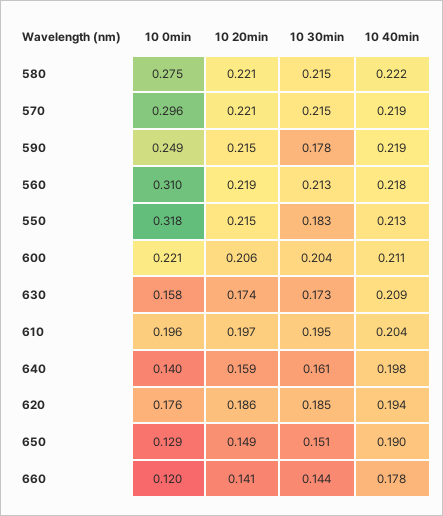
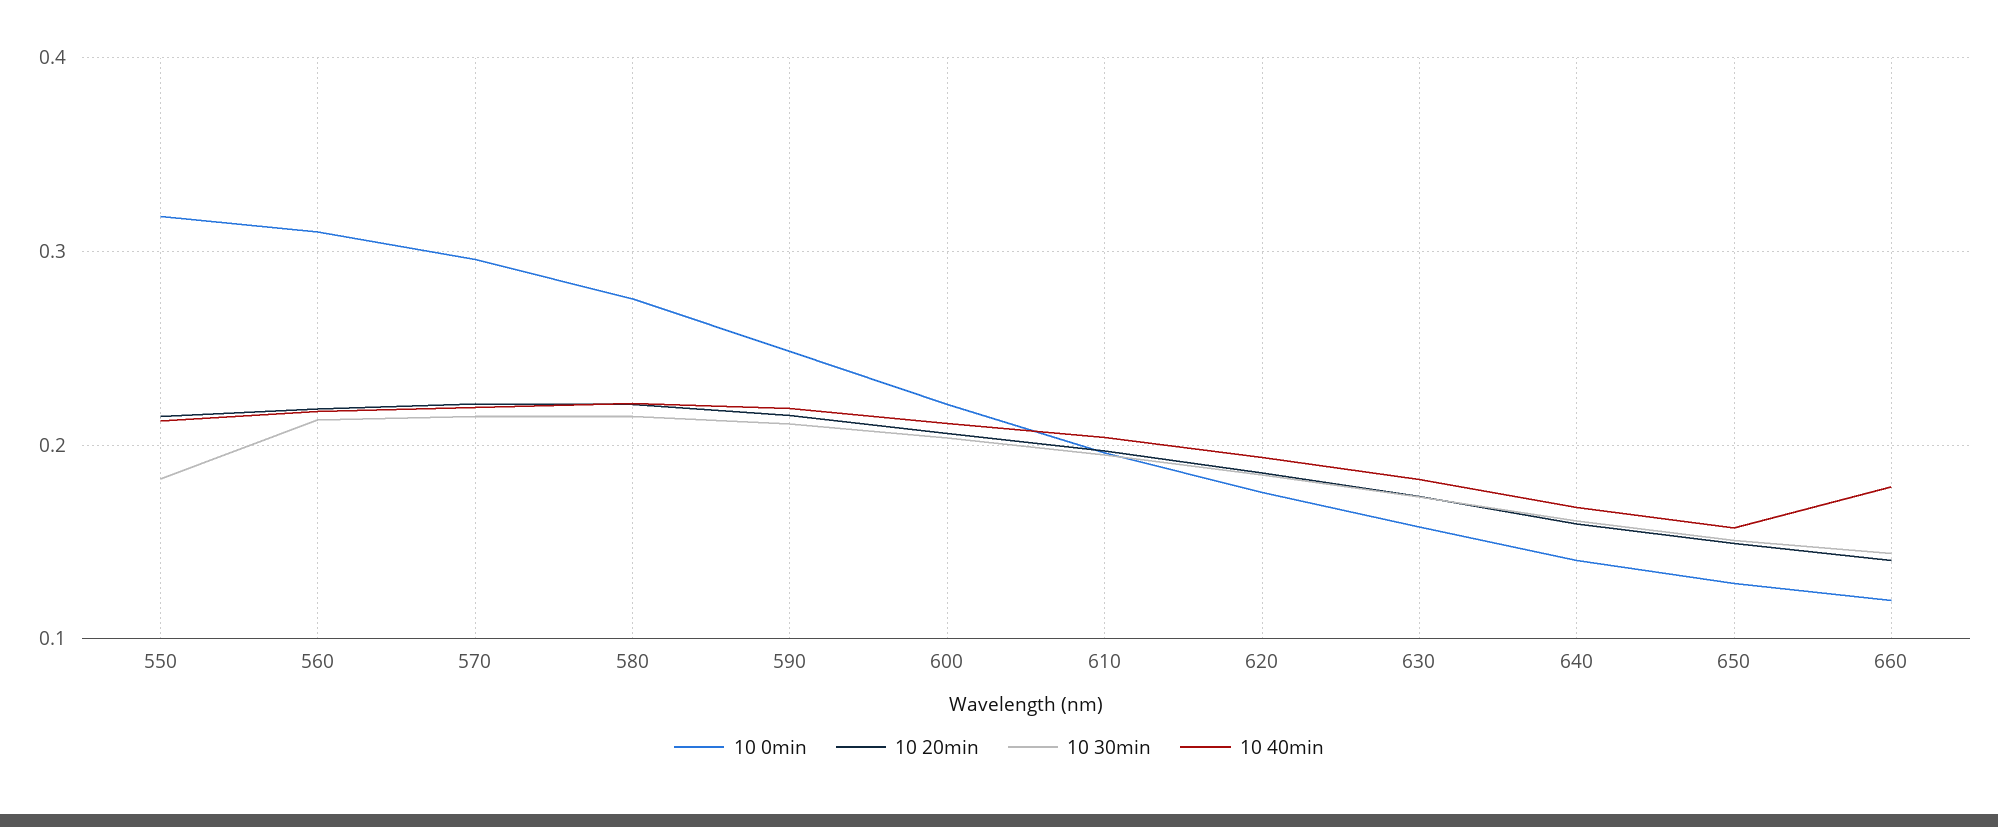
10 30min, 590: 0.178 -> 0.21
10 40min, 630: 0.209 -> 0.18
10 40min, 640: 0.198 -> 0.17
10 40min, 650: 0.19 -> 0.16

